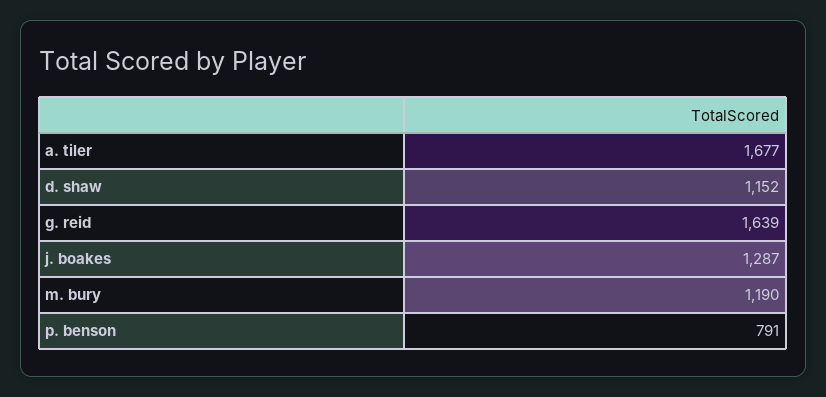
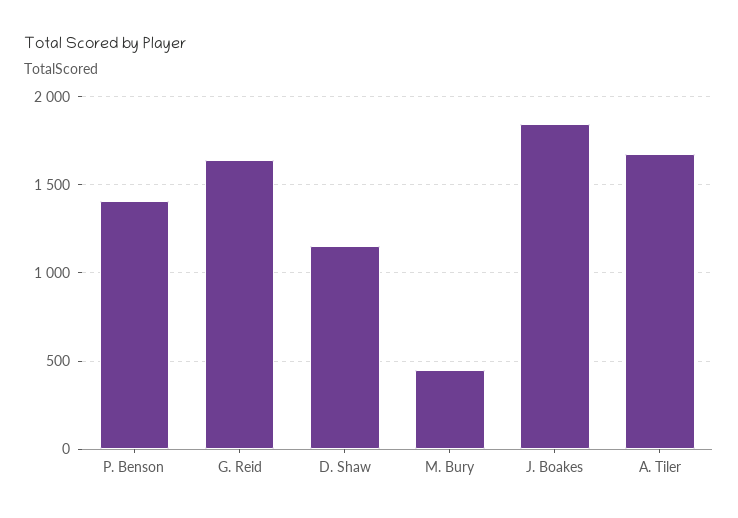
j. boakes: 1287 -> 1850
m. bury: 1190 -> 450
p. benson: 791 -> 1400

